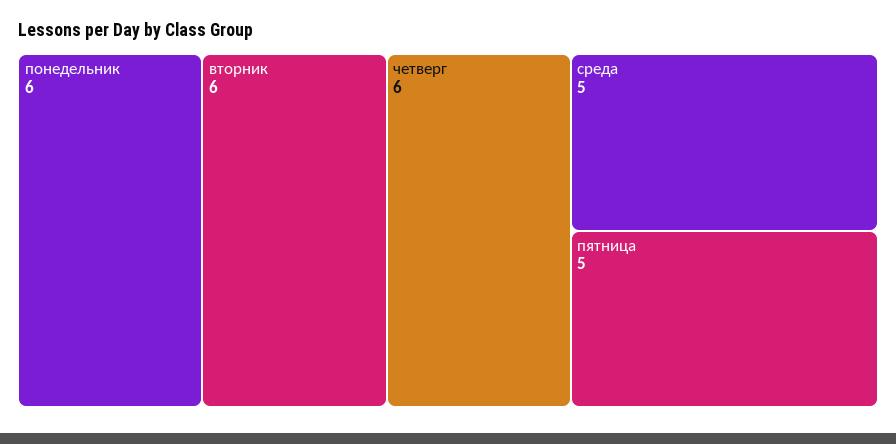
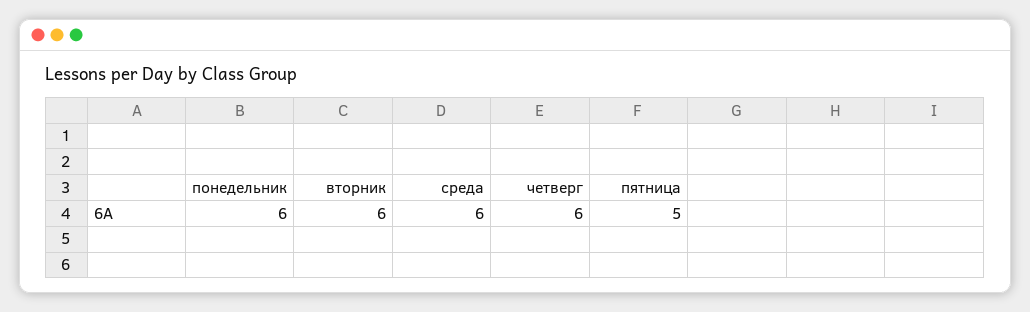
среда: 5 -> 6

